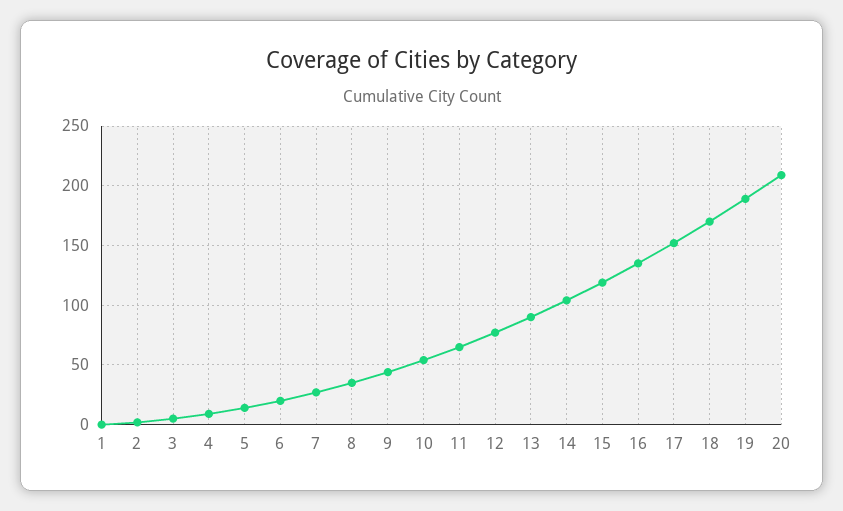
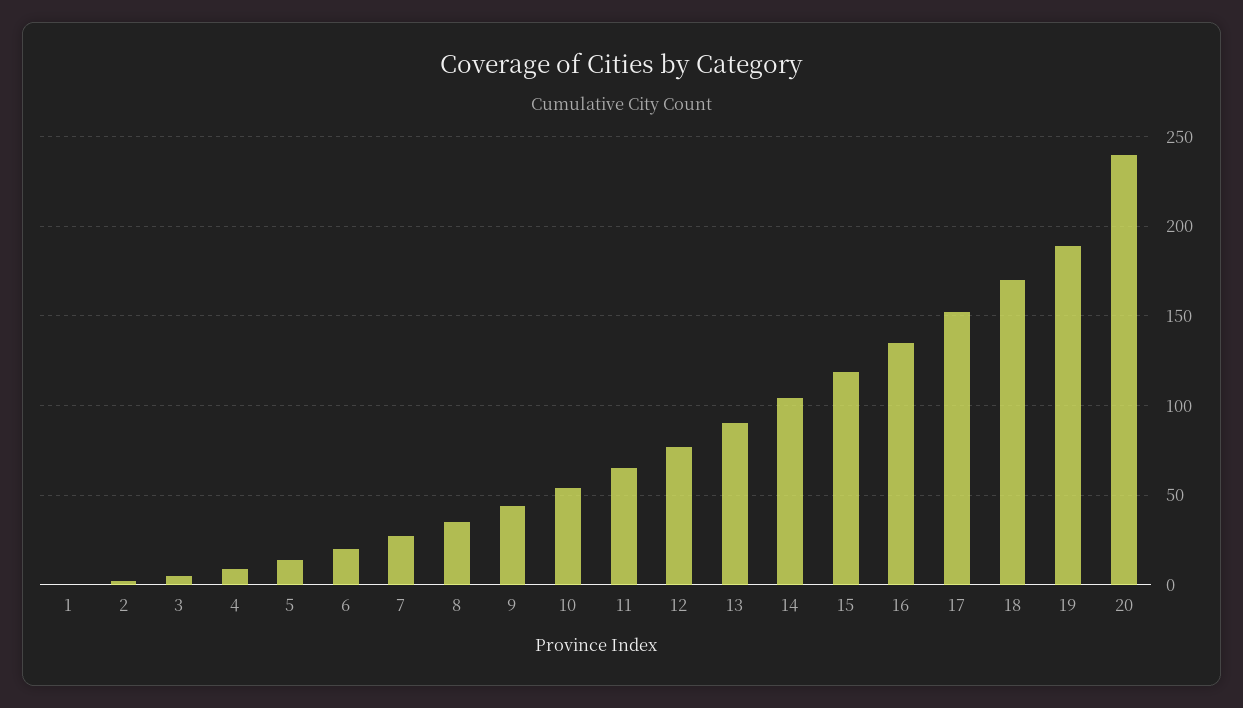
20: 210 -> 240

